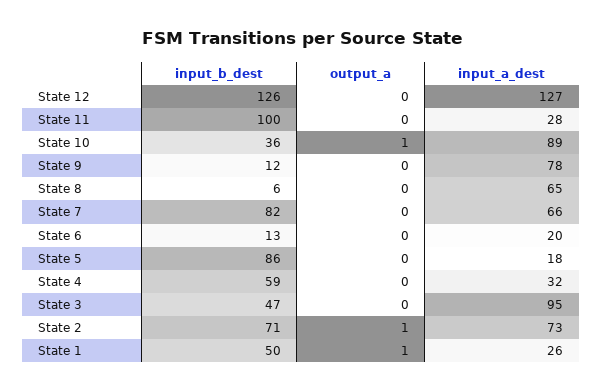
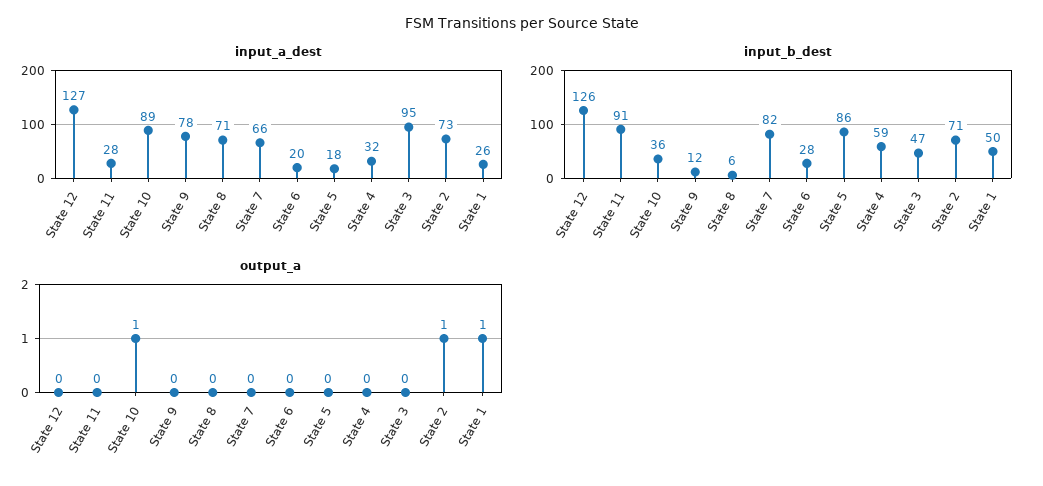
input_b_dest, State 11: 100 -> 91
input_a_dest, State 8: 65 -> 71
input_b_dest, State 6: 13 -> 28

